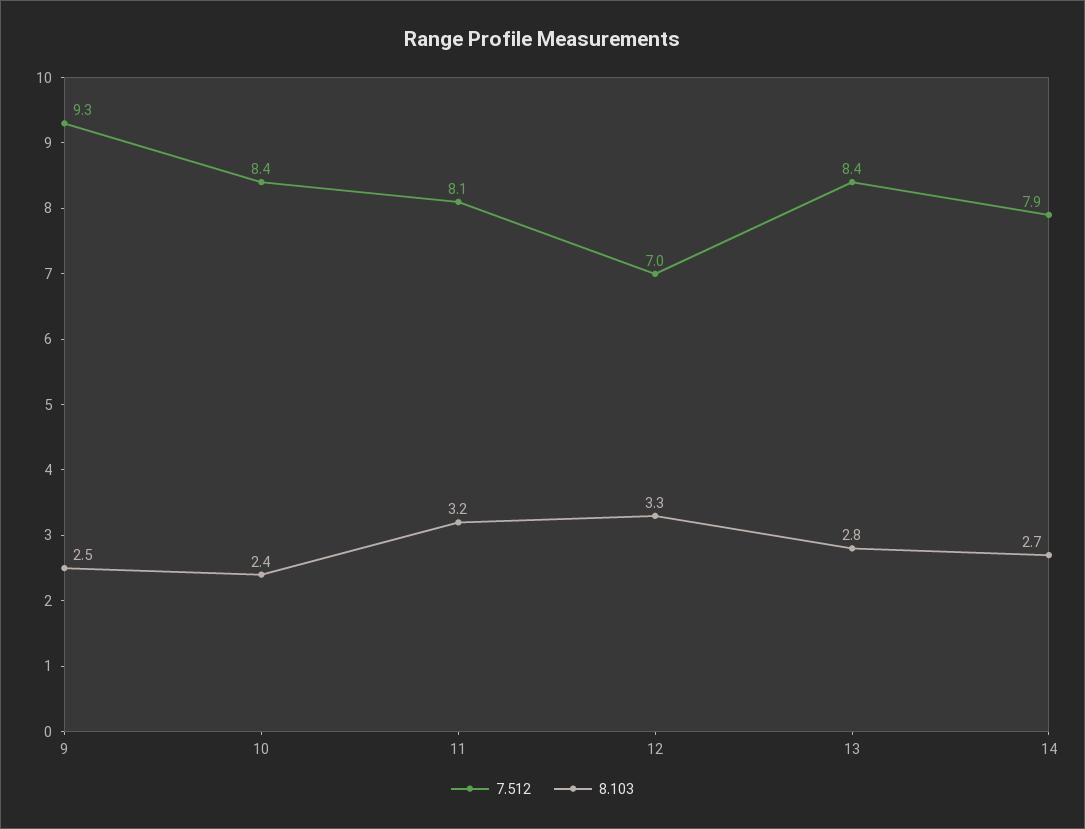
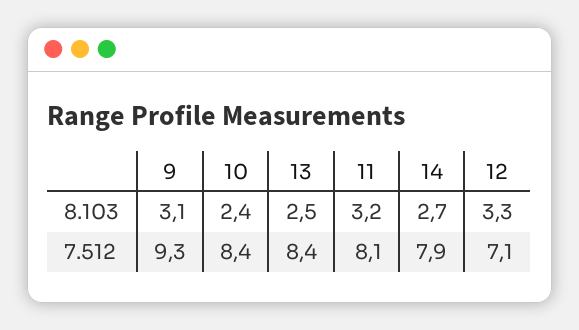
8.103, 9: 2.5 -> 3.1
7.512, 12: 7 -> 7.1
8.103, 13: 2.8 -> 2.5

